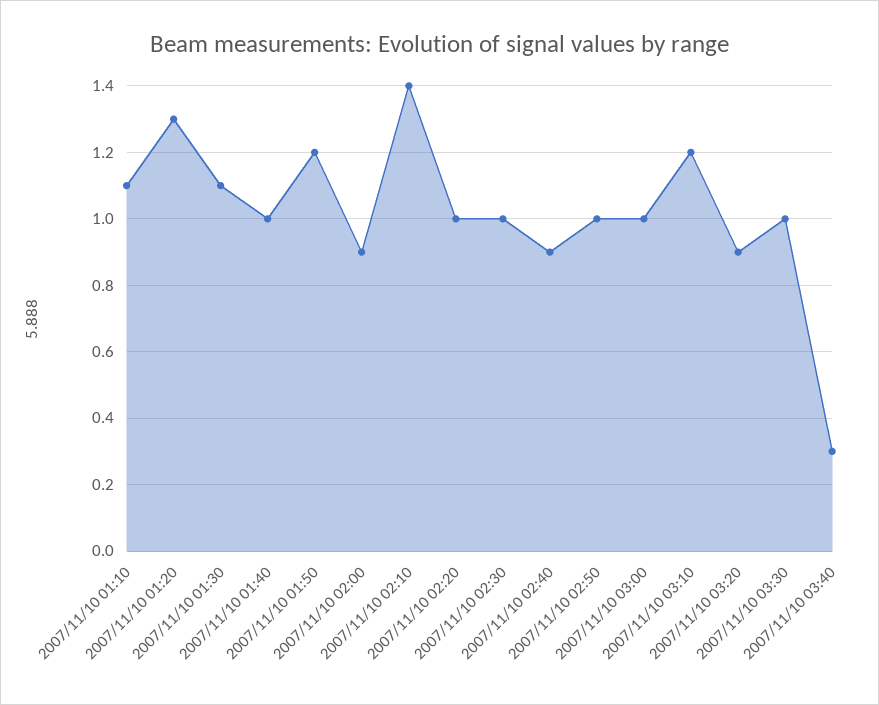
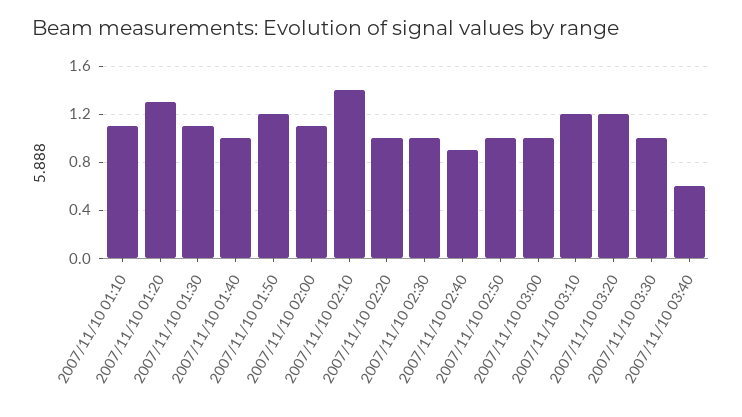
2007/11/10 02:00: 0.9 -> 1.1
2007/11/10 03:20: 0.9 -> 1.2
2007/11/10 03:40: 0.3 -> 0.6

